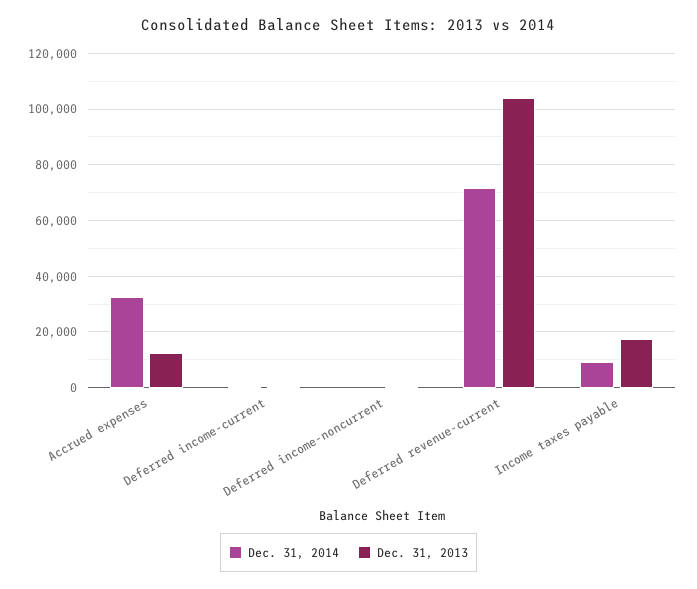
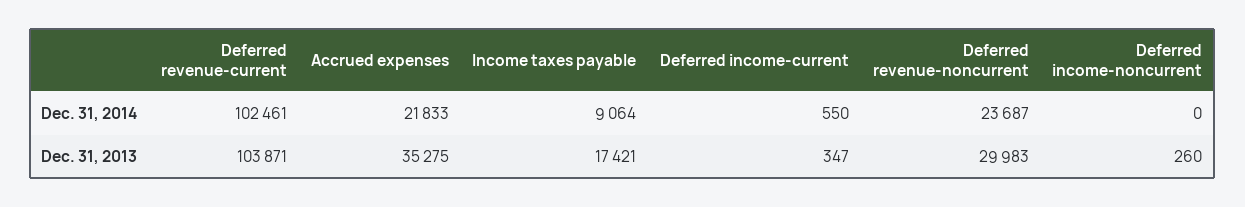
Dec. 31, 2014, Accrued expenses: 32500 -> 21833
Dec. 31, 2013, Accrued expenses: 12500 -> 35275
Dec. 31, 2014, Deferred revenue-current: 72500 -> 102461
Dec. 31, 2014, Deferred revenue-noncurrent: none -> 23687
Dec. 31, 2013, Deferred revenue-noncurrent: none -> 29983

